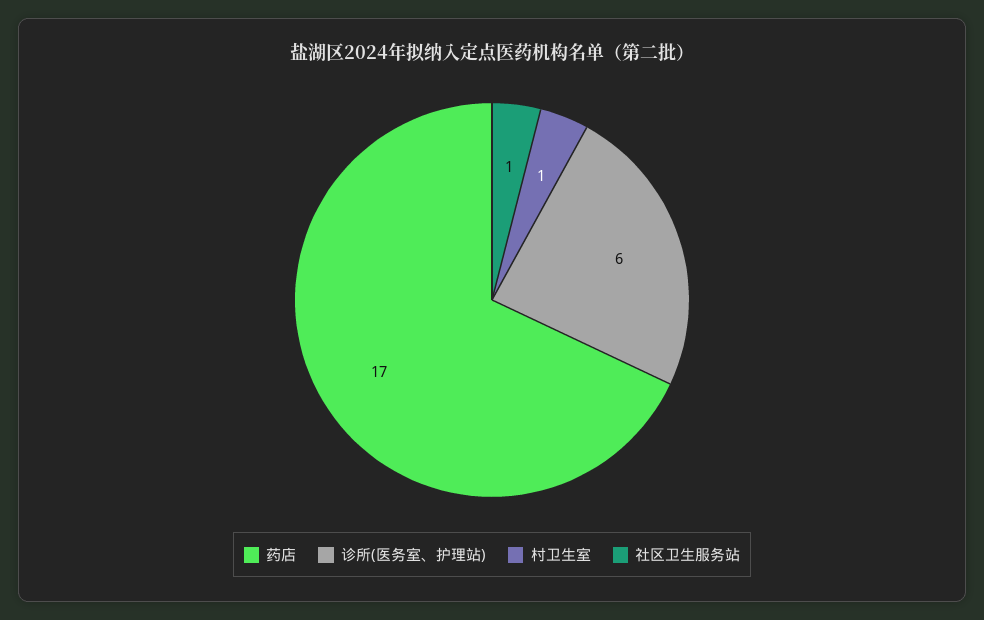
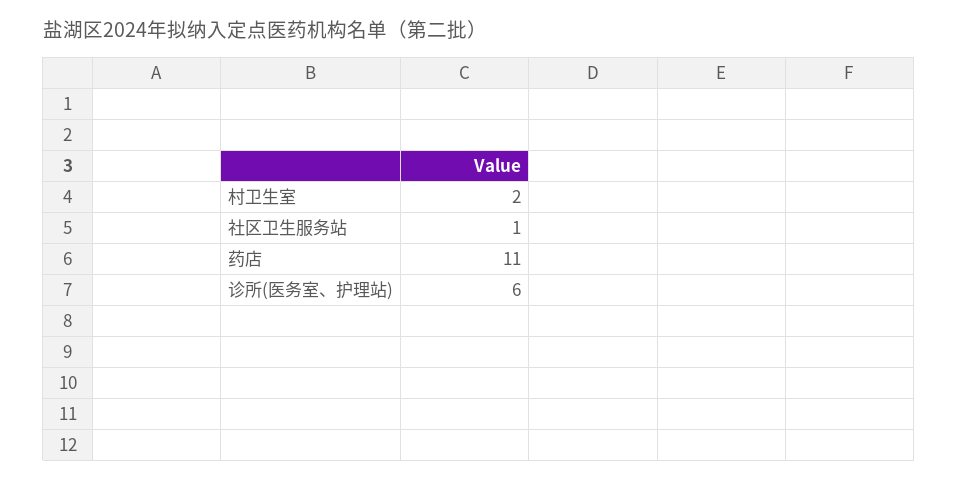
药店: 17 -> 11
村卫生室: 1 -> 2

